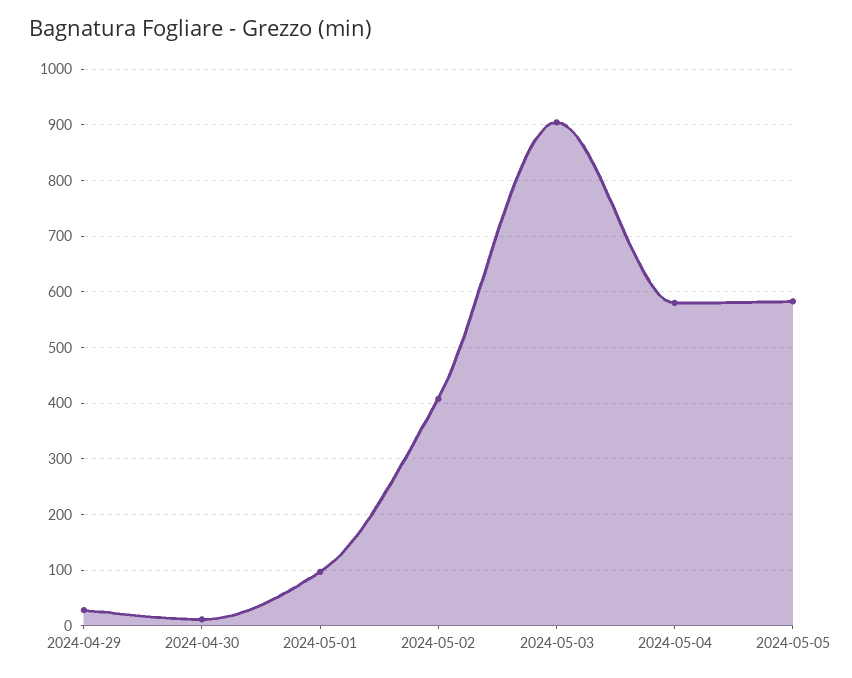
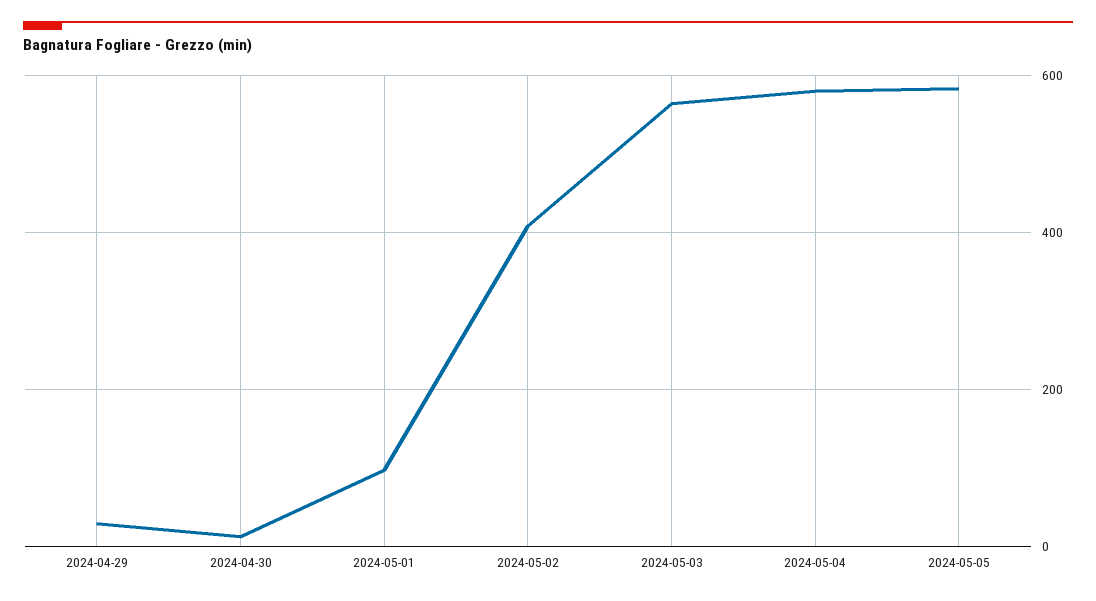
2024-05-03: 900 -> 560

